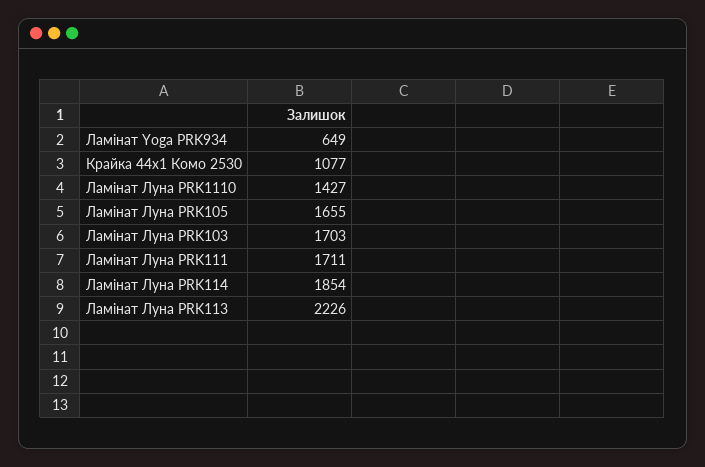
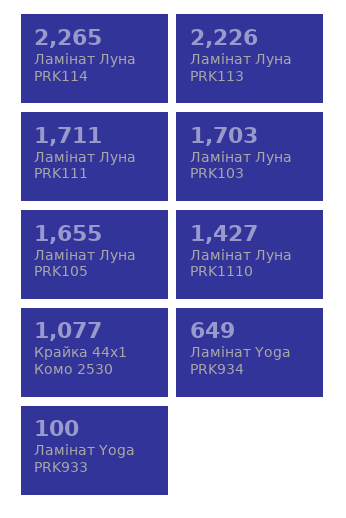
Ламінат Луна PRK114: 1854 -> 2265
Ламінат Yoga PRK933: none -> 100

